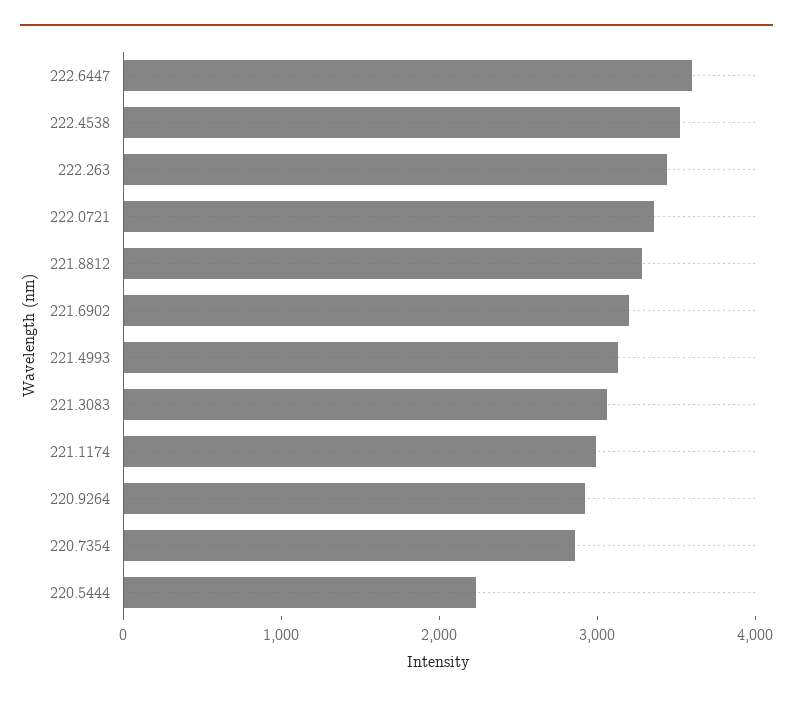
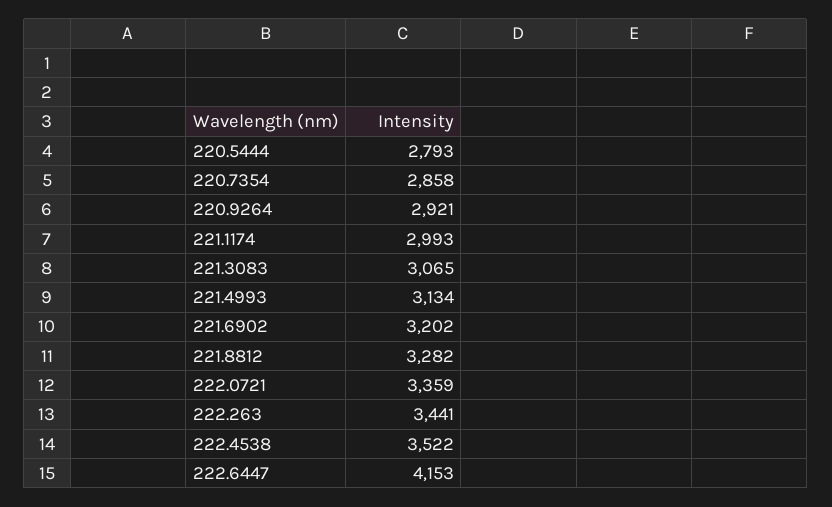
222.6447: 3600 -> 4153
220.5444: 2200 -> 2793

